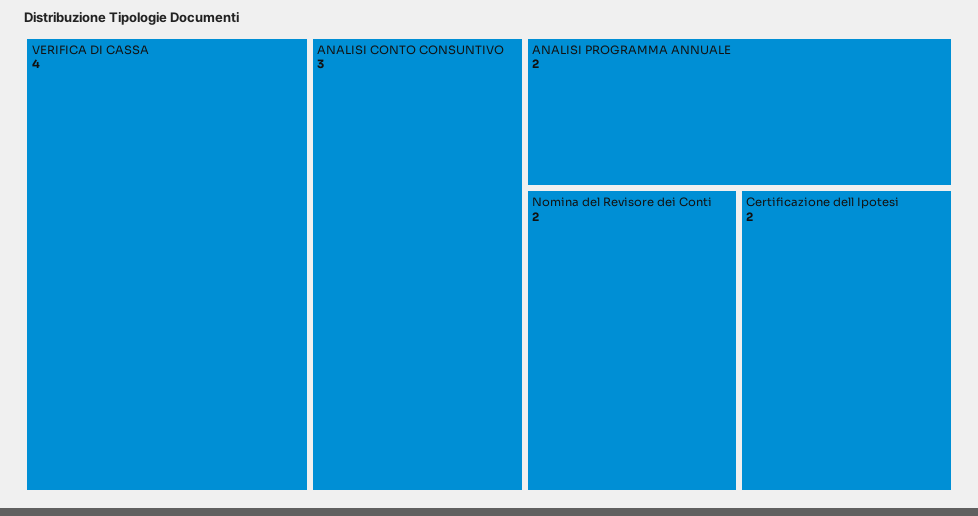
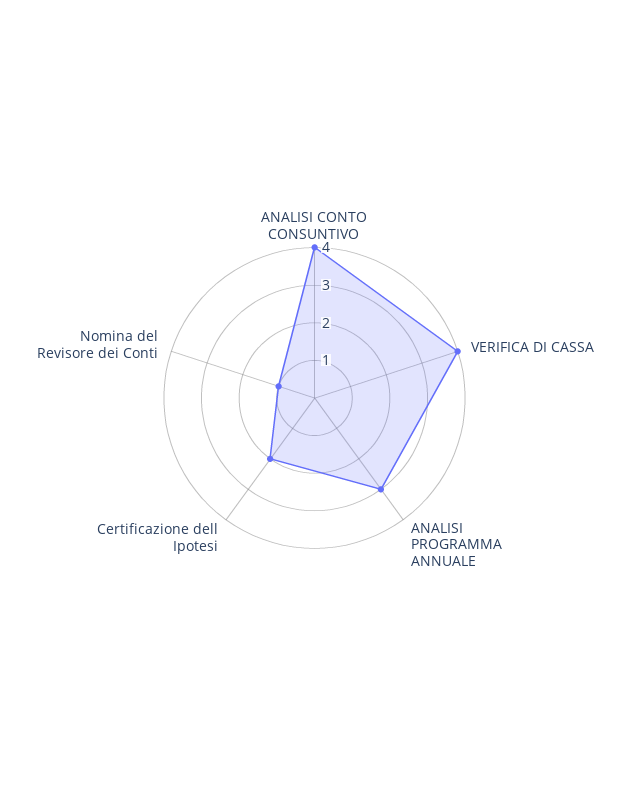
ANALISI CONTO CONSUNTIVO: 3 -> 4
ANALISI PROGRAMMA ANNUALE: 2 -> 3
Nomina del Revisore dei Conti: 2 -> 1

